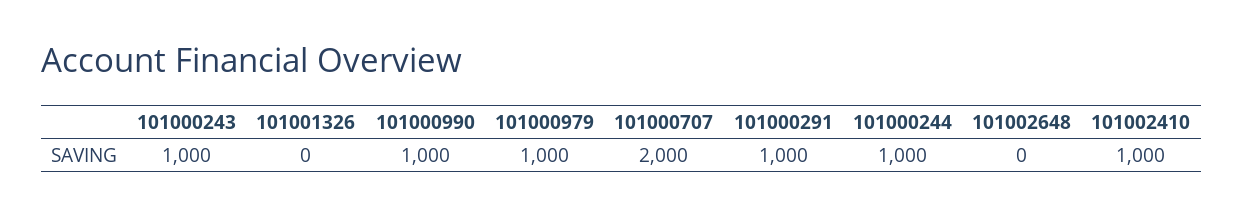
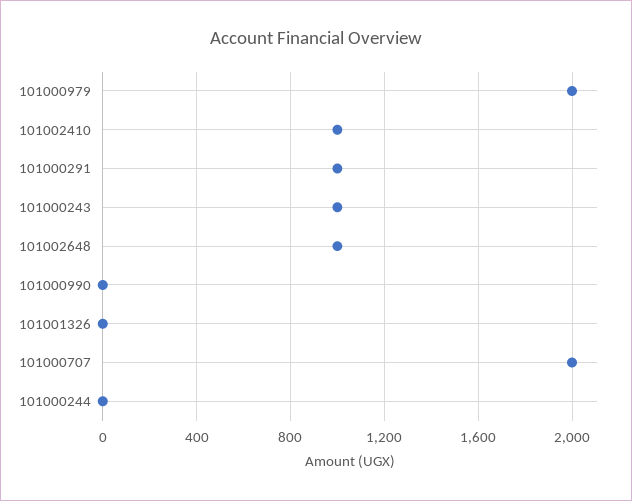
101000990: 1000 -> 0
101000979: 1000 -> 2000
101000244: 1000 -> 0
101002648: 0 -> 1000

